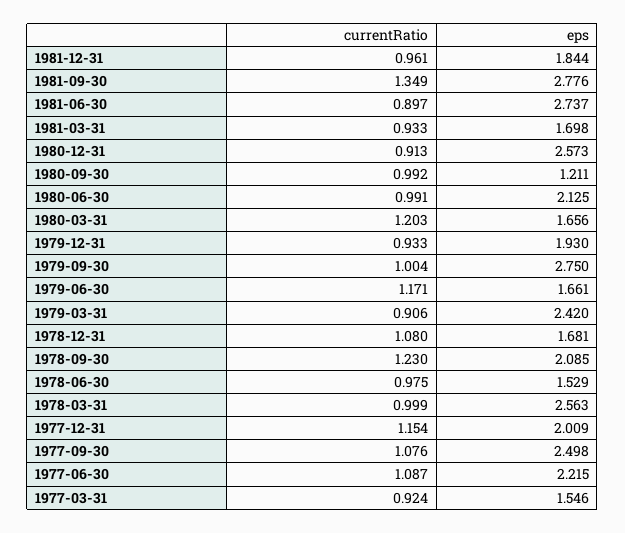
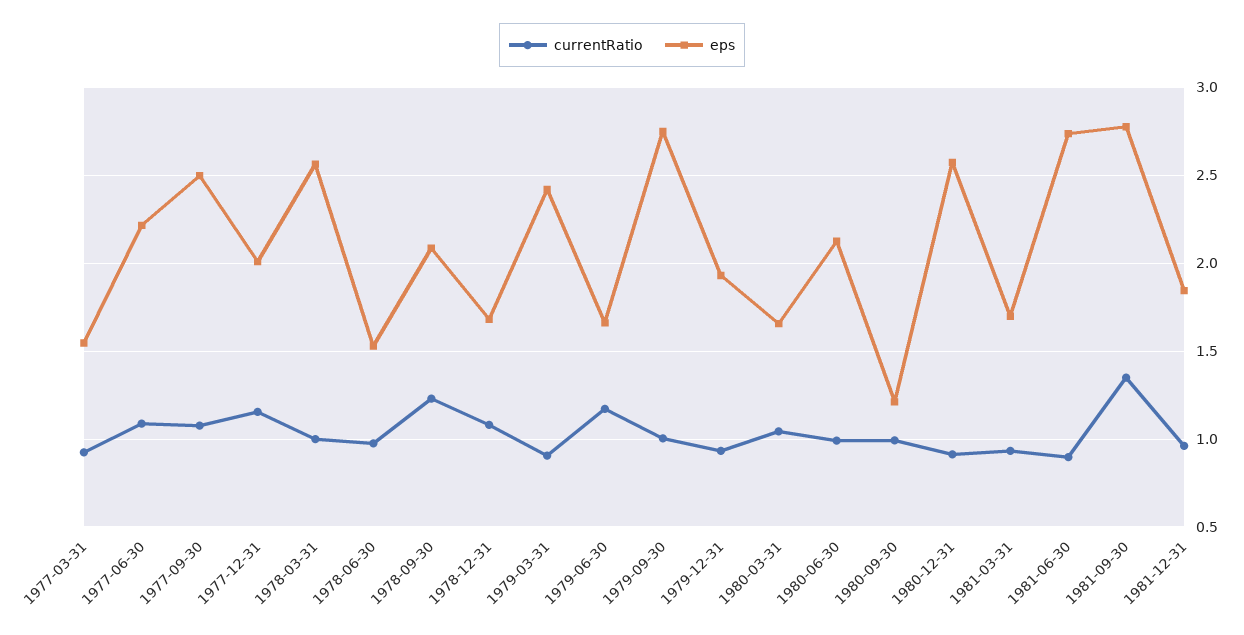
currentRatio, 1980-03-31: 1.203 -> 1.05

